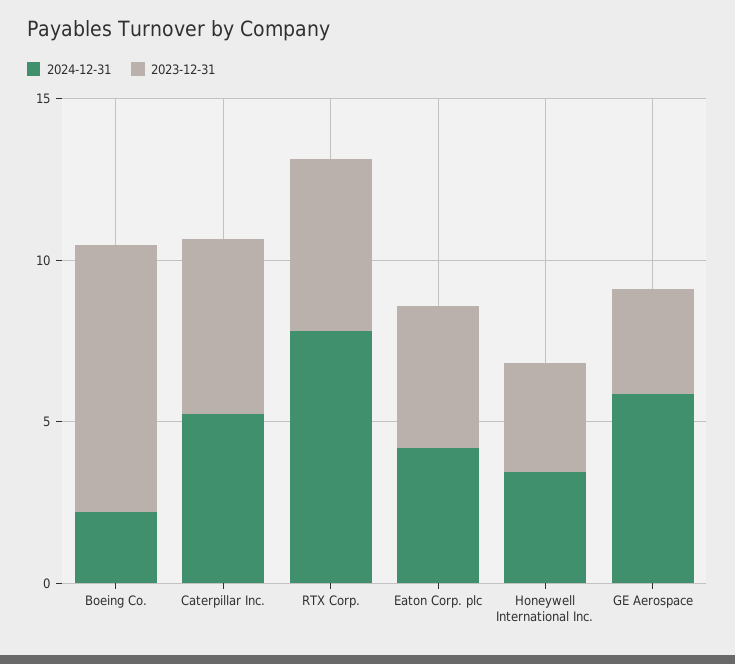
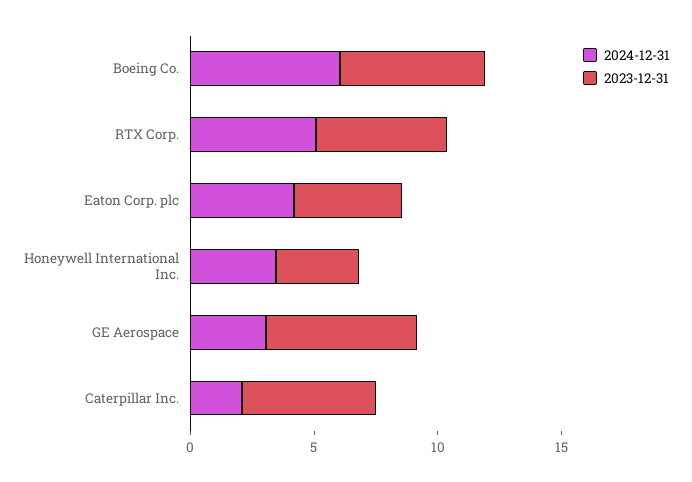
2024-12-31, Boeing Co.: 2 -> 6
2023-12-31, Boeing Co.: 8 -> 6
2024-12-31, Caterpillar Inc.: 5 -> 2
2024-12-31, RTX Corp.: 8 -> 5
2024-12-31, GE Aerospace: 6 -> 3
2023-12-31, GE Aerospace: 3 -> 6

